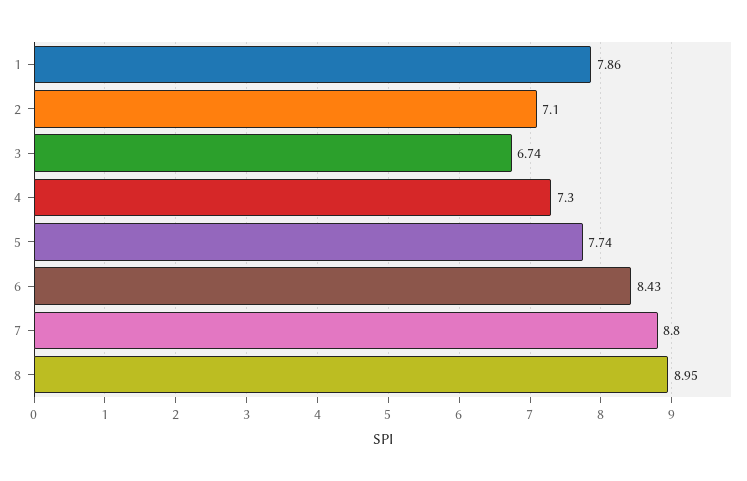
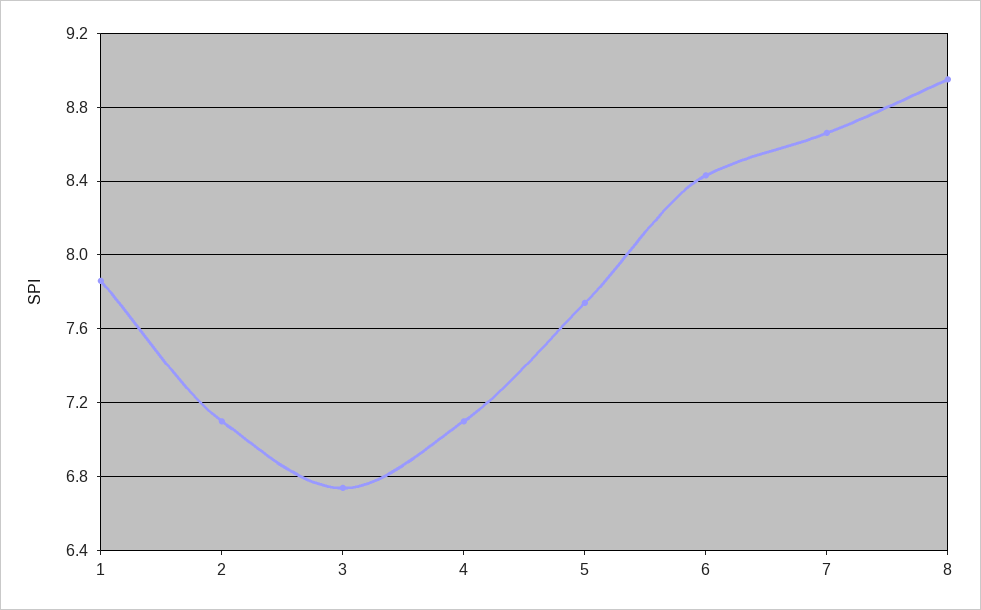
4: 7.3 -> 7.1
7: 8.8 -> 8.65

